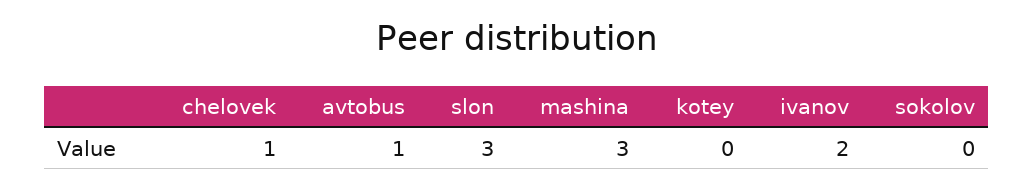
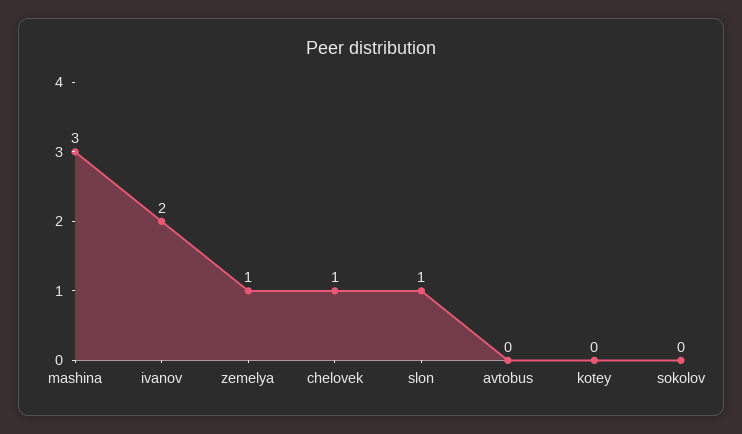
avtobus: 1 -> 0
slon: 3 -> 1
zemelya: none -> 1

